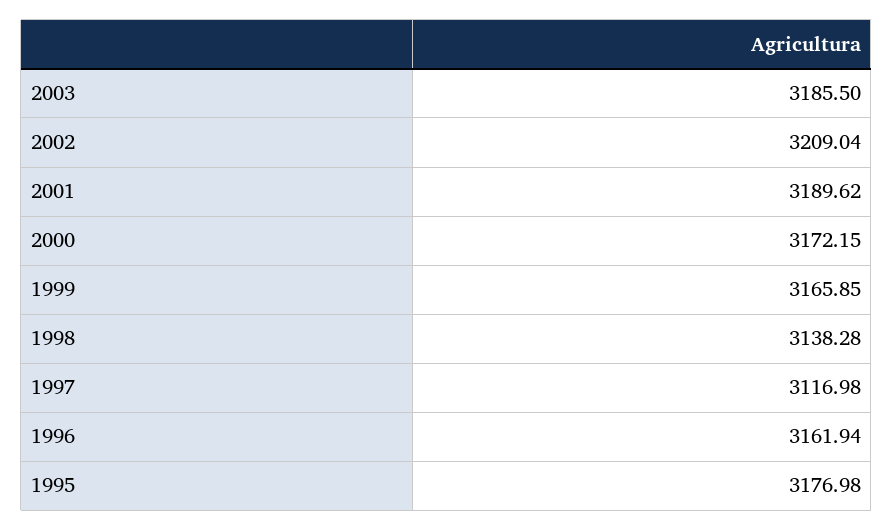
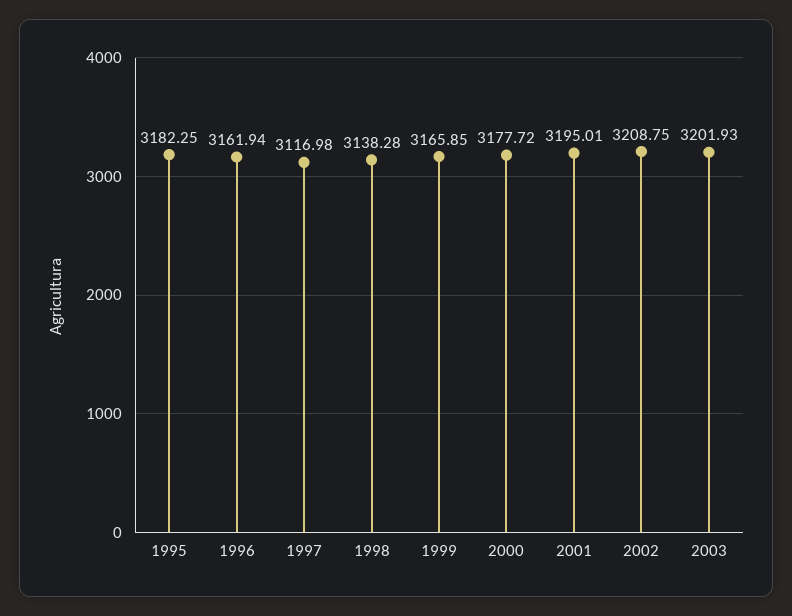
2003: 3185.5 -> 3201.93
2002: 3209.04 -> 3208.75
2001: 3189.62 -> 3195.01
2000: 3172.15 -> 3177.72
1995: 3176.98 -> 3182.25

